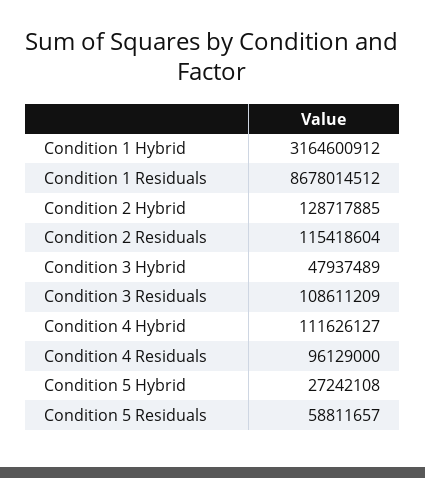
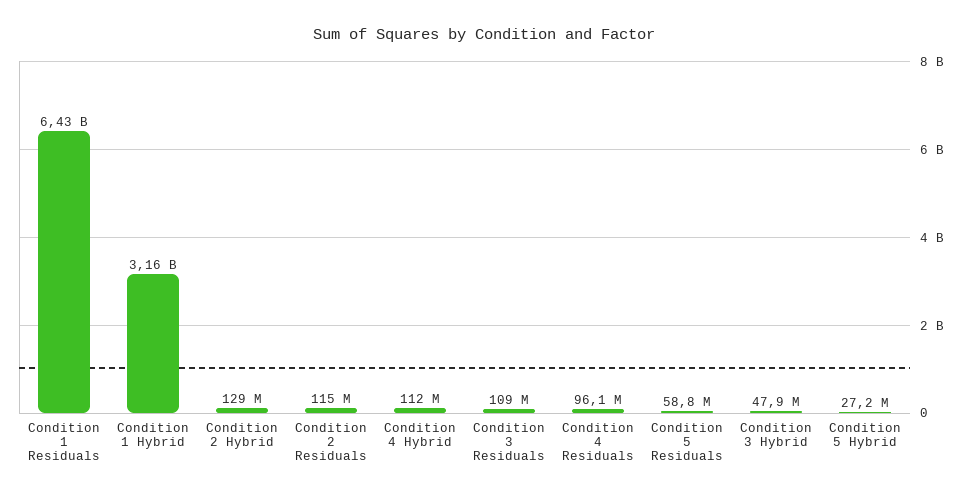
Condition 1 Residuals: 8678014512 -> 6430000000

